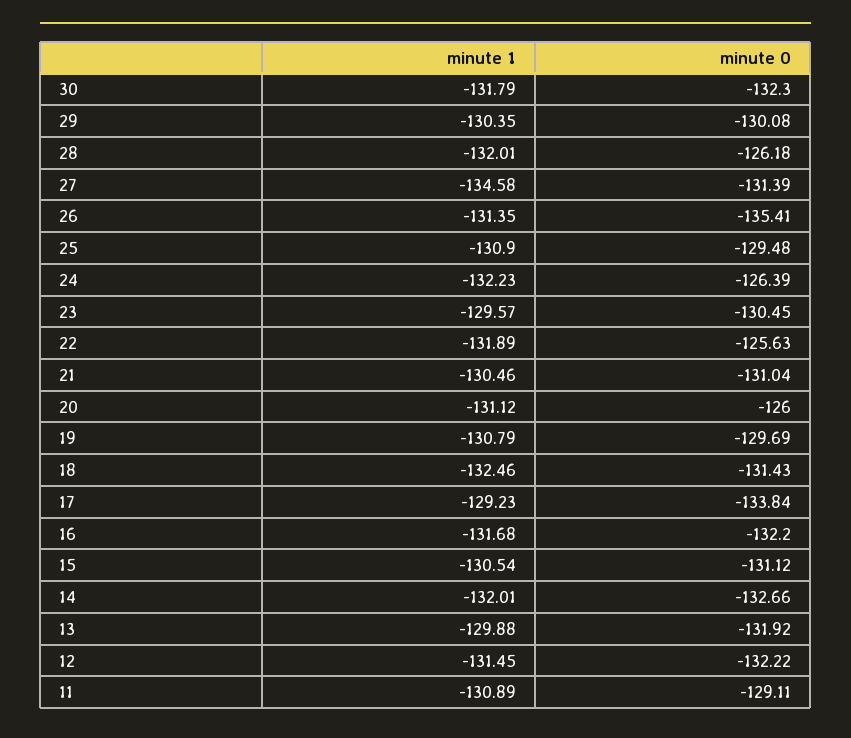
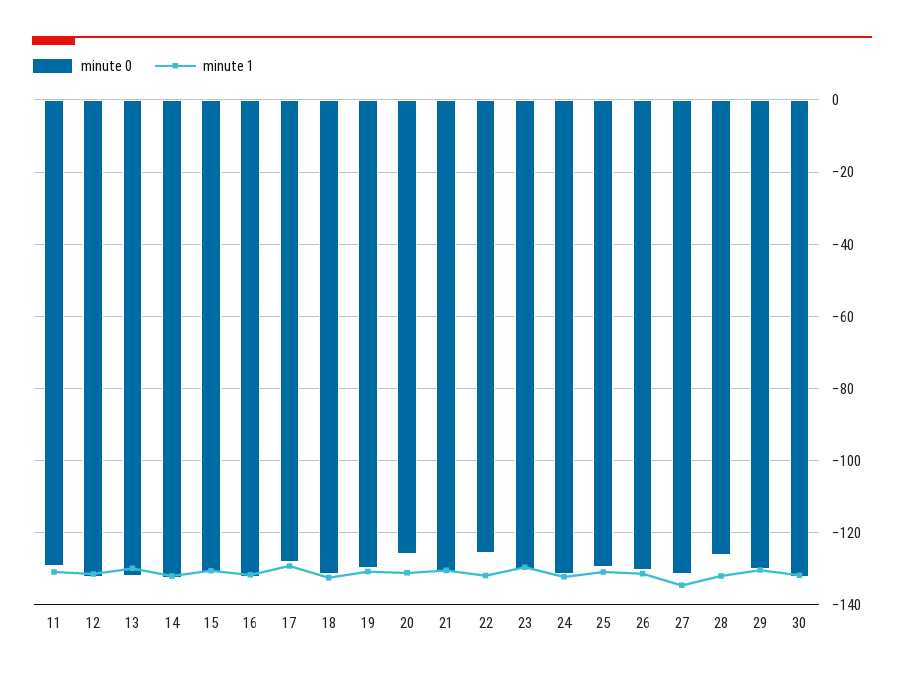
minute 0, 26: -135.41 -> -130
minute 0, 24: -126.39 -> -132
minute 0, 17: -133.84 -> -128

